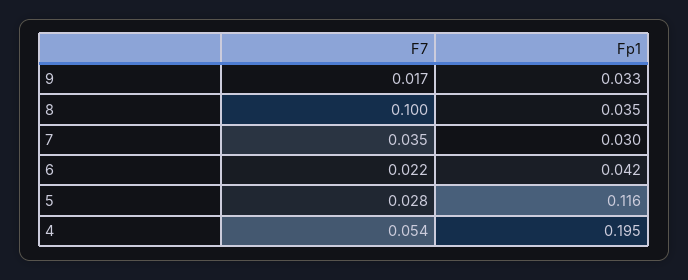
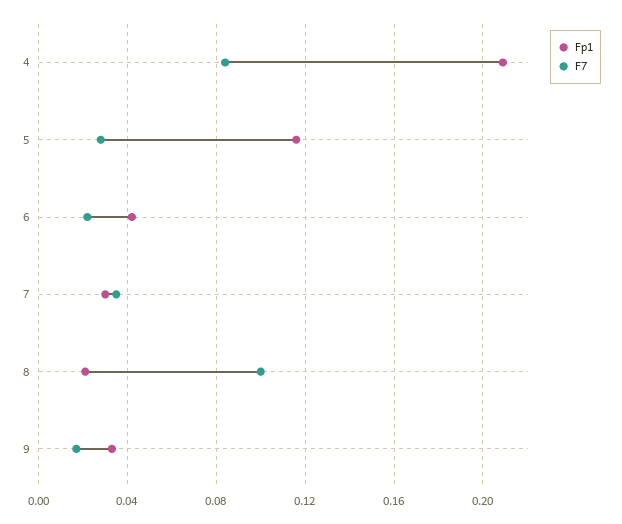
Fp1, 8: 0.035 -> 0.02
F7, 4: 0.054 -> 0.085
Fp1, 4: 0.195 -> 0.21

